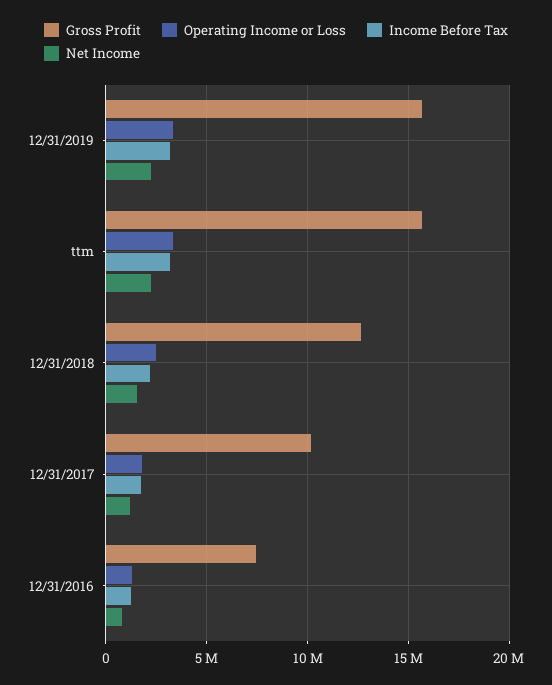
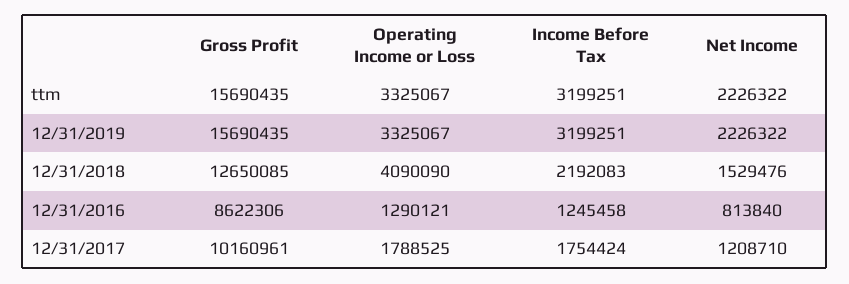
Operating Income or Loss, 12/31/2018: 2500000 -> 4090090
Gross Profit, 12/31/2016: 7500000 -> 8622306

